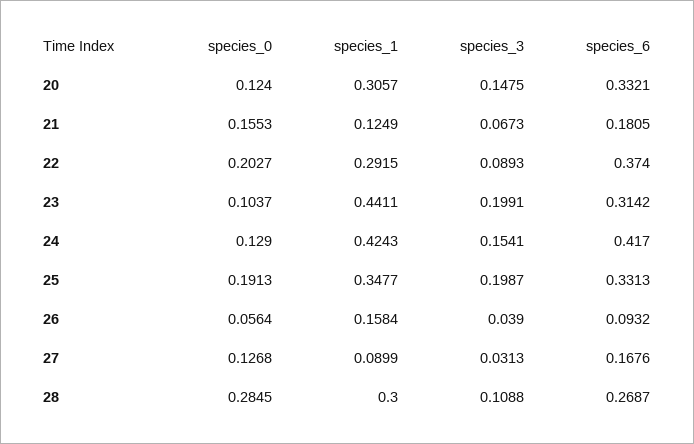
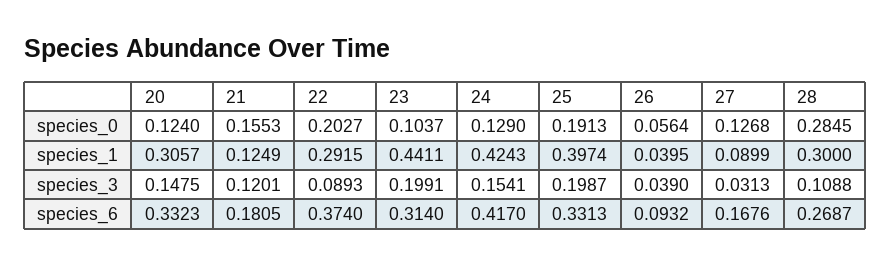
species_6, 20: 0.3321 -> 0.3323
species_3, 21: 0.0673 -> 0.1201
species_6, 23: 0.3142 -> 0.314
species_1, 25: 0.3477 -> 0.3974
species_1, 26: 0.1584 -> 0.0395

